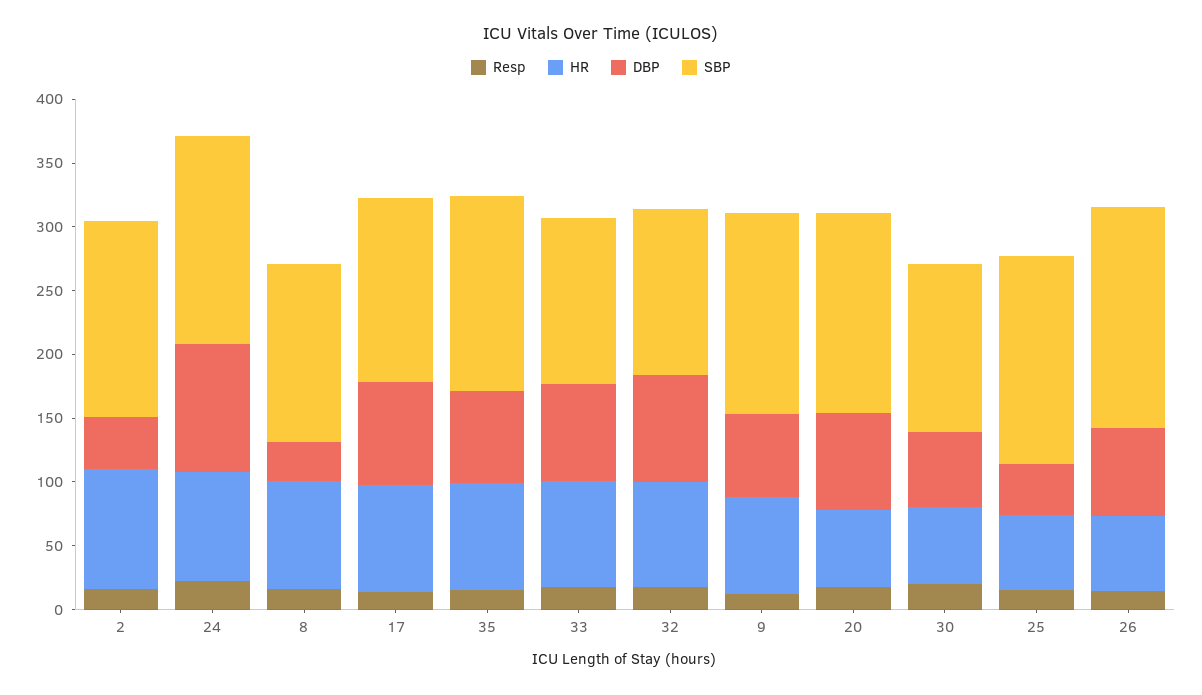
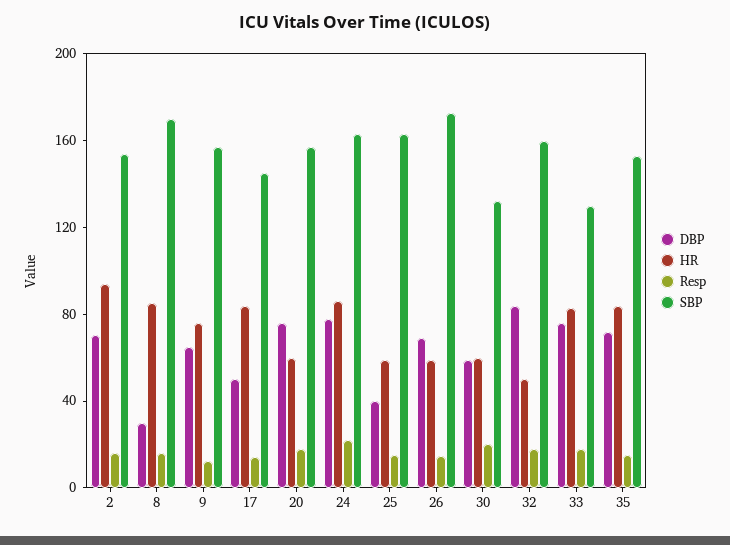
DBP, 2: 40 -> 70
DBP, 24: 100 -> 80
SBP, 8: 140 -> 170
DBP, 17: 80 -> 50
HR, 32: 80 -> 50
SBP, 32: 130 -> 160

